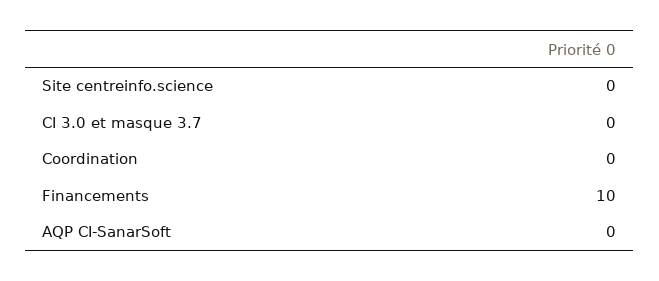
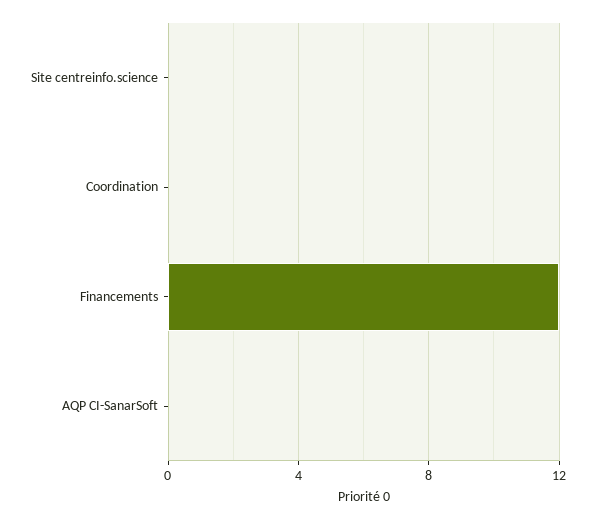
CI 3.0 et masque 3.7: 0 -> none
Financements: 10 -> 12

